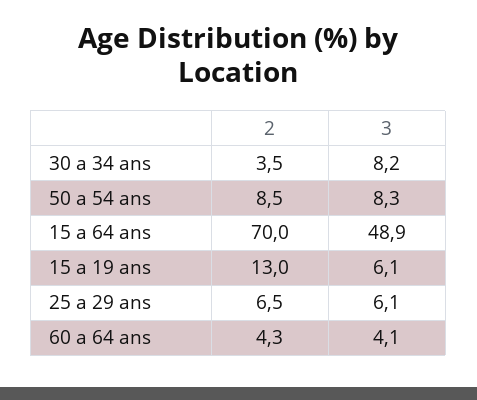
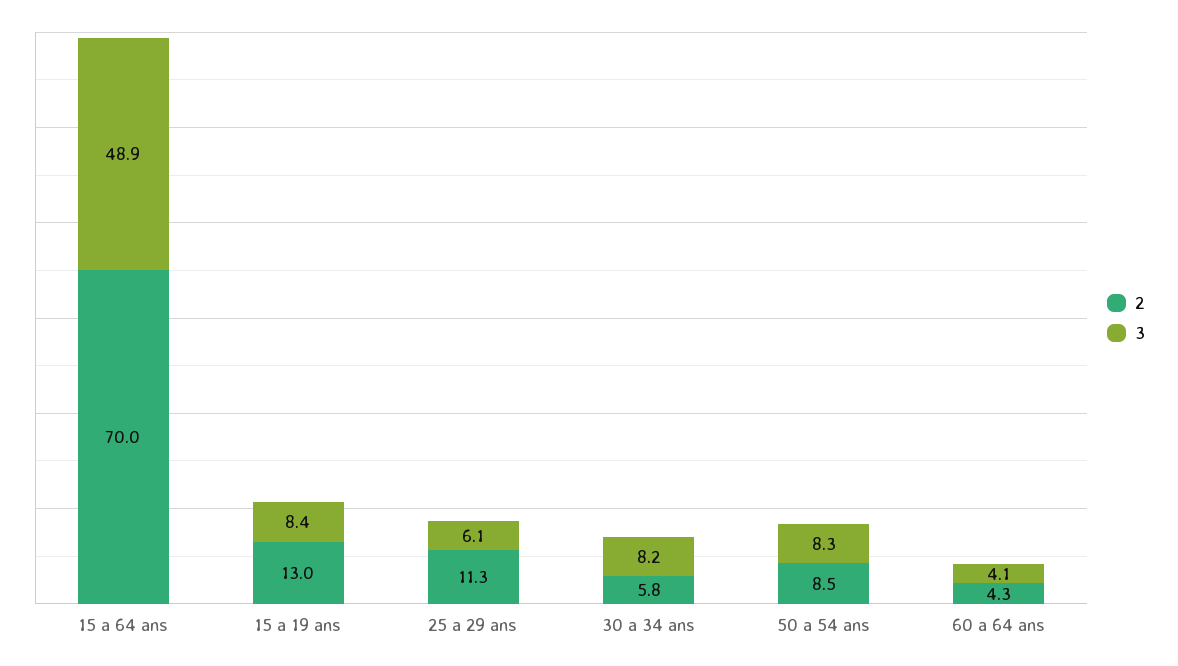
2, 30 a 34 ans: 3.5 -> 5.8
3, 15 a 19 ans: 6.1 -> 8.4
2, 25 a 29 ans: 6.5 -> 11.3

